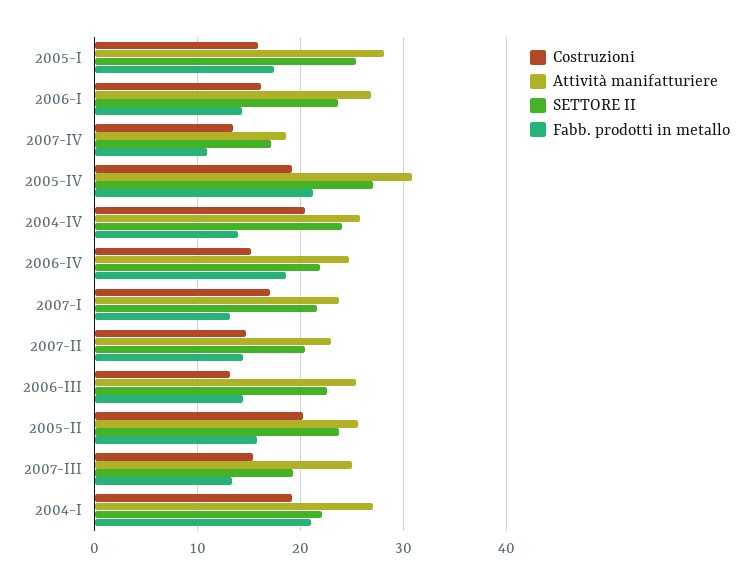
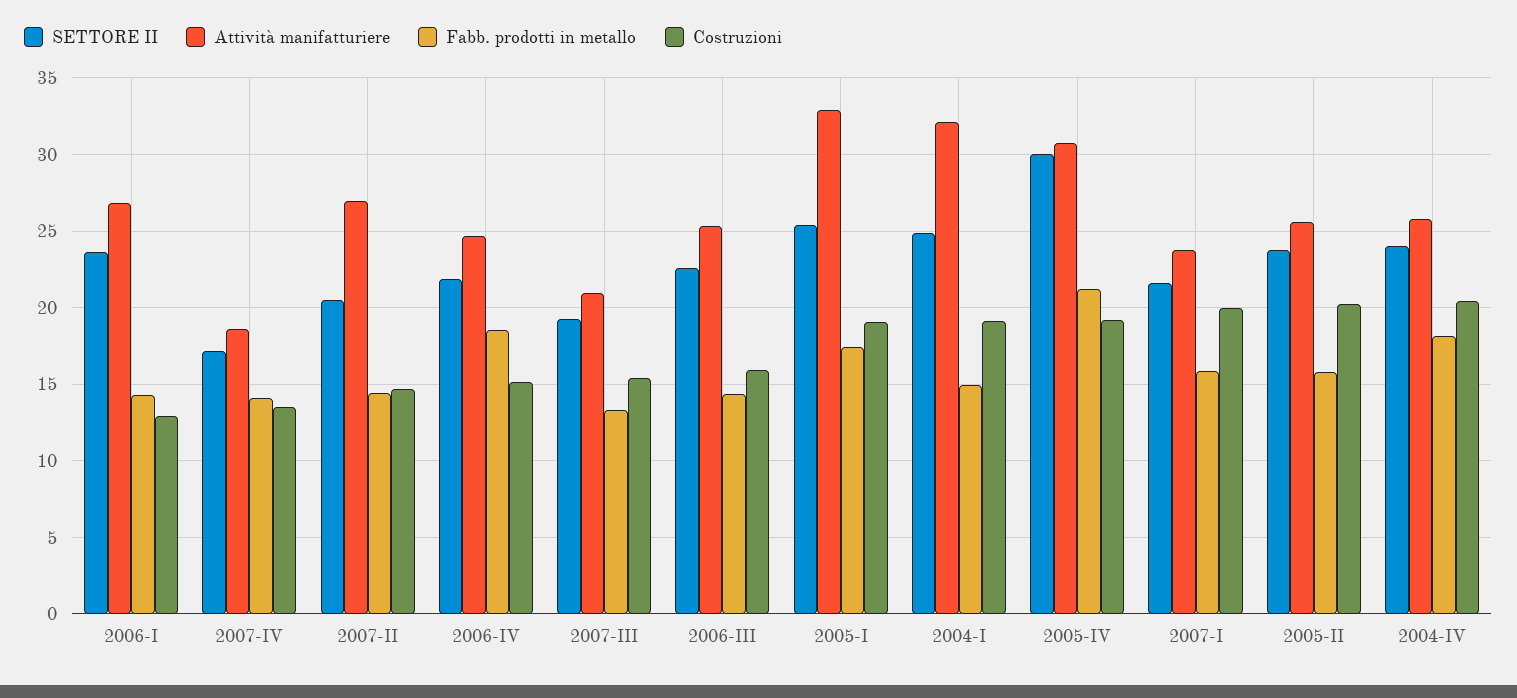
Costruzioni, 2005-I: 16 -> 19
Attività manifatturiere, 2005-I: 28 -> 33
Costruzioni, 2006-I: 16 -> 13
Fabb. prodotti in metallo, 2007-IV: 11 -> 14
SETTORE II, 2005-IV: 27 -> 30
Fabb. prodotti in metallo, 2004-IV: 14 -> 18
Costruzioni, 2007-I: 17 -> 20
Fabb. prodotti in metallo, 2007-I: 13 -> 16
Attività manifatturiere, 2007-II: 23 -> 27
Costruzioni, 2006-III: 13 -> 16
Attività manifatturiere, 2007-III: 25 -> 21
Attività manifatturiere, 2004-I: 27 -> 32
SETTORE II, 2004-I: 22 -> 25
Fabb. prodotti in metallo, 2004-I: 21 -> 15

